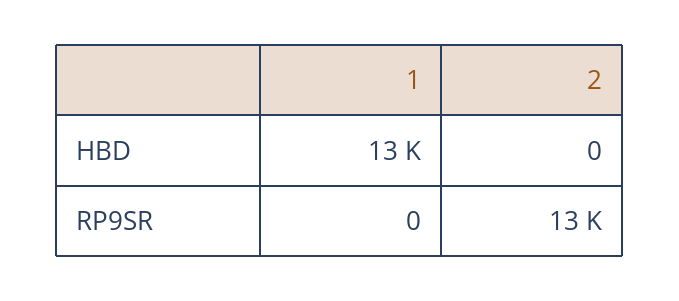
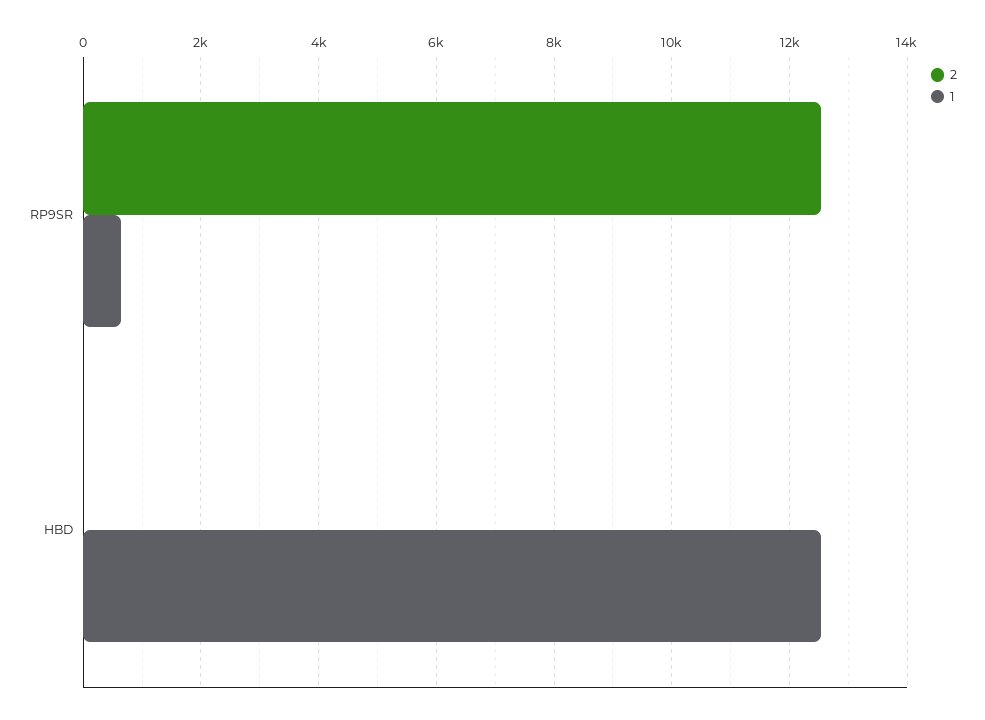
1, RP9SR: 0 -> 600

